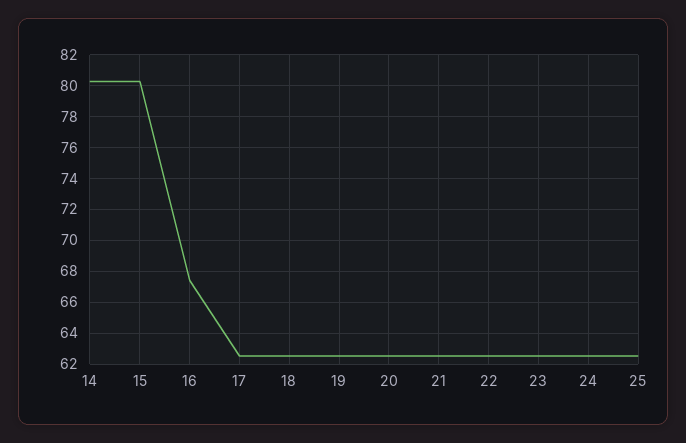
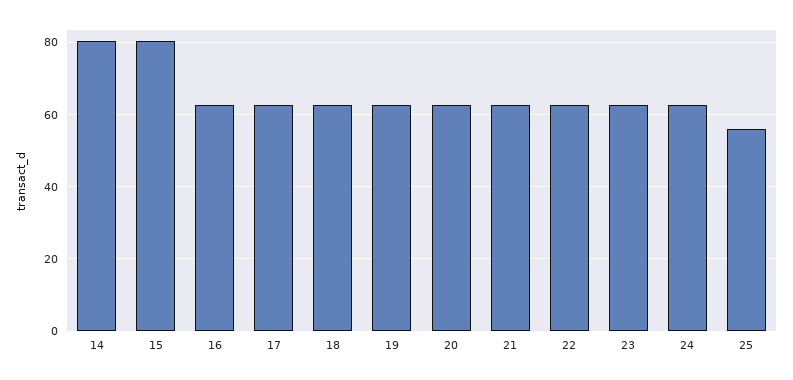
16: 67.5 -> 62
25: 62.5 -> 56

